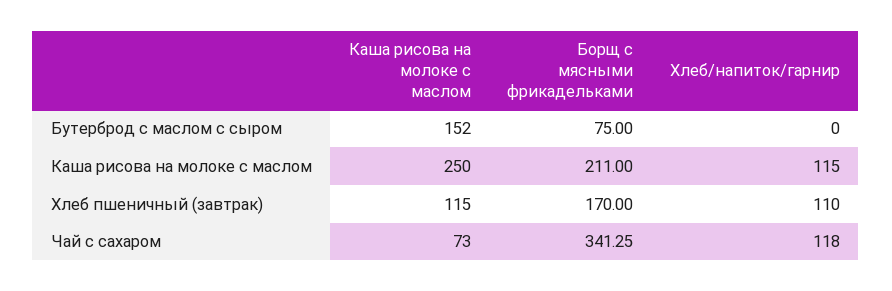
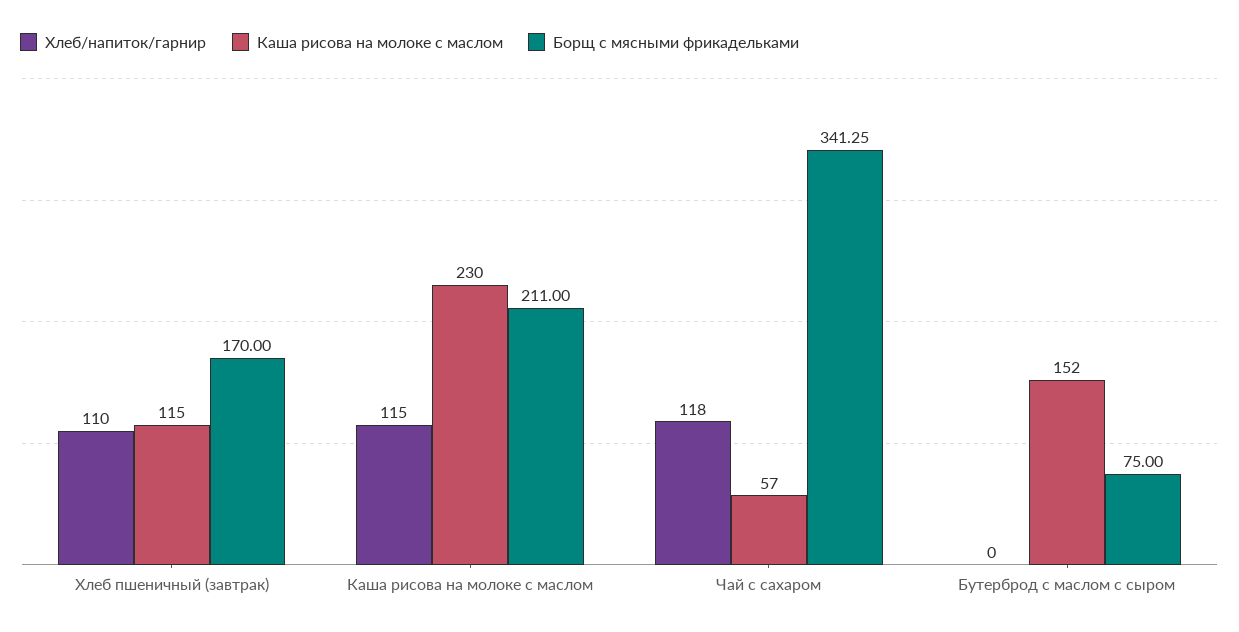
Каша рисова на молоке с маслом, Каша рисова на молоке с маслом: 250 -> 230
Каша рисова на молоке с маслом, Чай с сахаром: 73 -> 57

